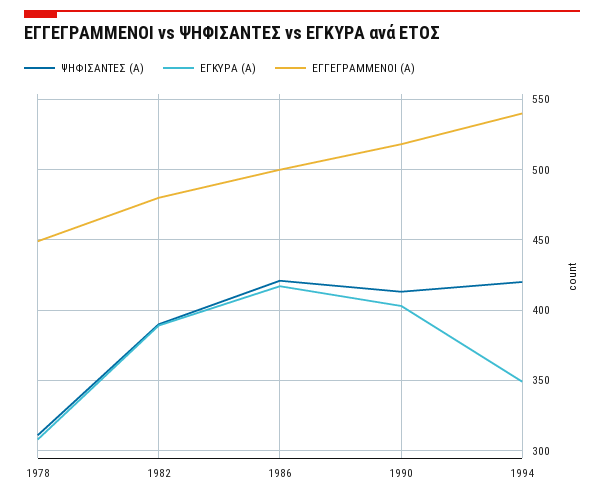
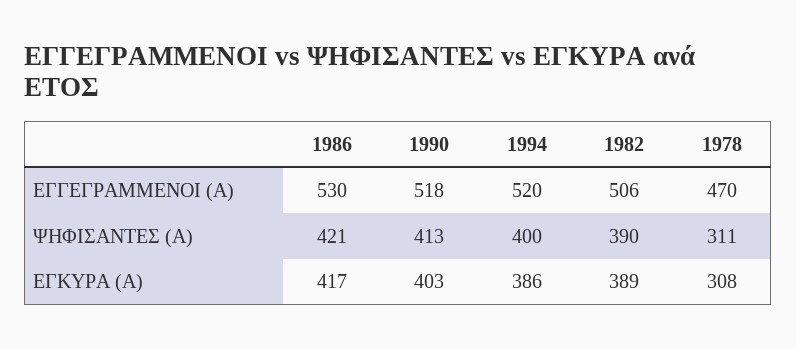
ΕΓΓΕΓΡΑΜΜΕΝΟΙ (Α), 1978: 450 -> 470
ΕΓΓΕΓΡΑΜΜΕΝΟΙ (Α), 1982: 480 -> 506
ΕΓΓΕΓΡΑΜΜΕΝΟΙ (Α), 1986: 500 -> 530
ΨΗΦΙΣΑΝΤΕΣ (Α), 1994: 420 -> 400
ΕΓΚΥΡΑ (Α), 1994: 350 -> 386
ΕΓΓΕΓΡΑΜΜΕΝΟΙ (Α), 1994: 540 -> 520

